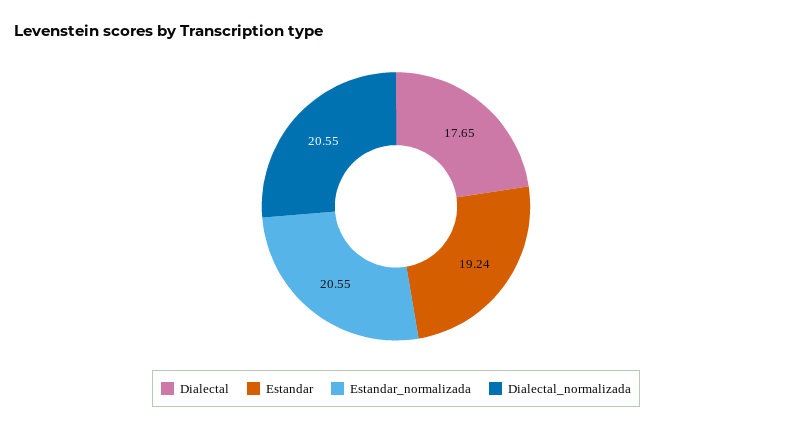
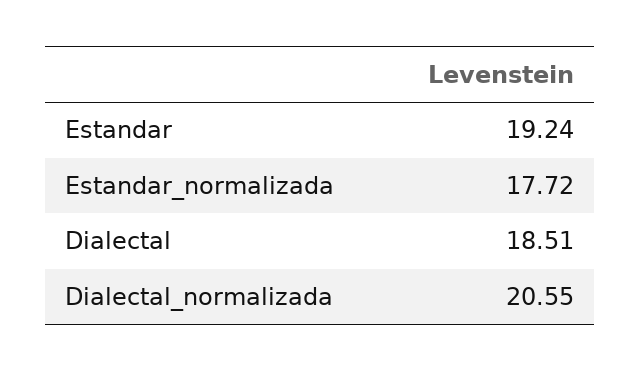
Dialectal: 17.65 -> 18.51
Estandar_normalizada: 20.55 -> 17.72

